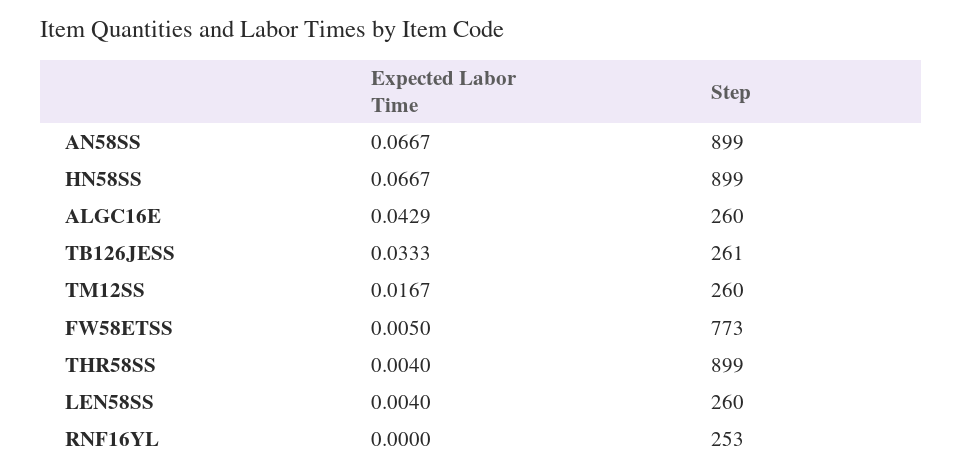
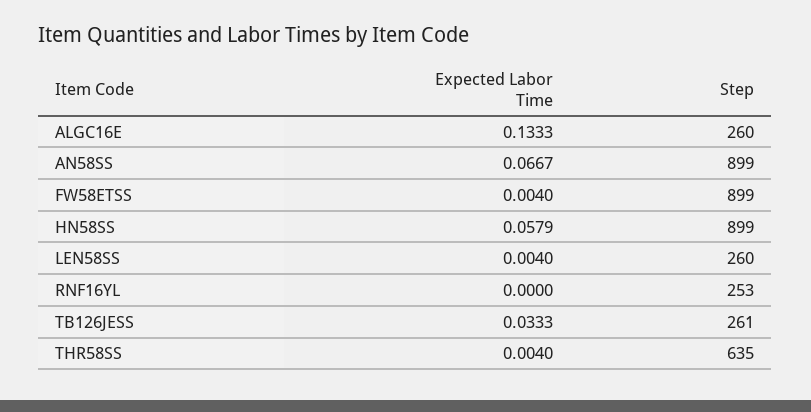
Expected Labor Time, HN58SS: 0.0667 -> 0.0579
Expected Labor Time, ALGC16E: 0.0429 -> 0.1333
Expected Labor Time, TM12SS: 0.0167 -> none
Step, TM12SS: 260 -> none
Expected Labor Time, FW58ETSS: 0.005 -> 0.004
Step, FW58ETSS: 773 -> 899
Step, THR58SS: 899 -> 635

